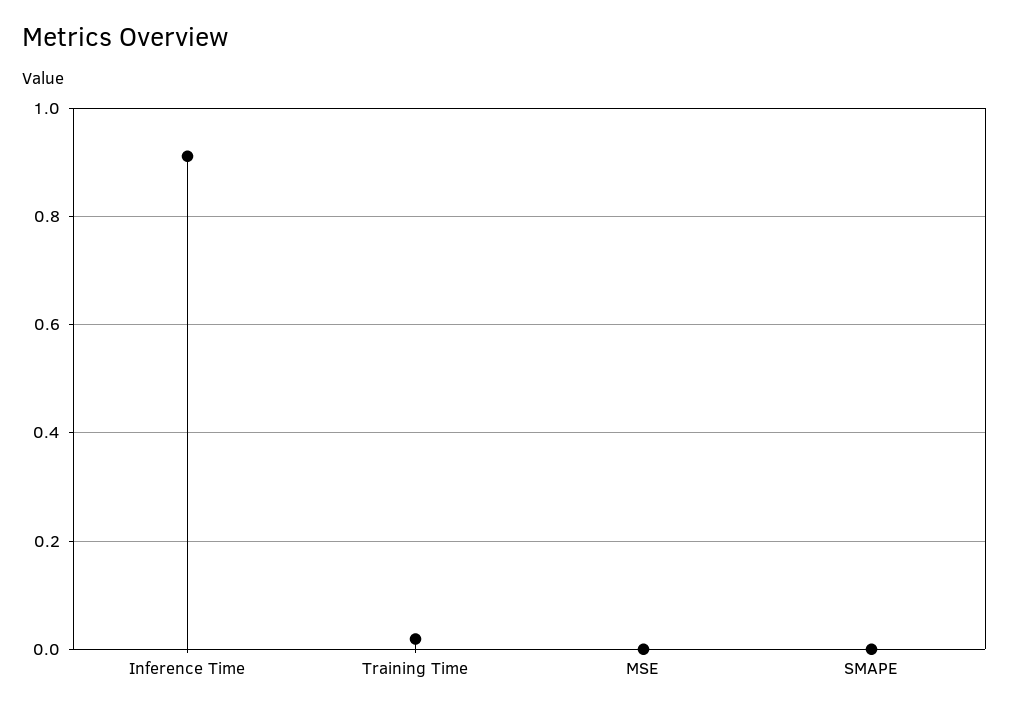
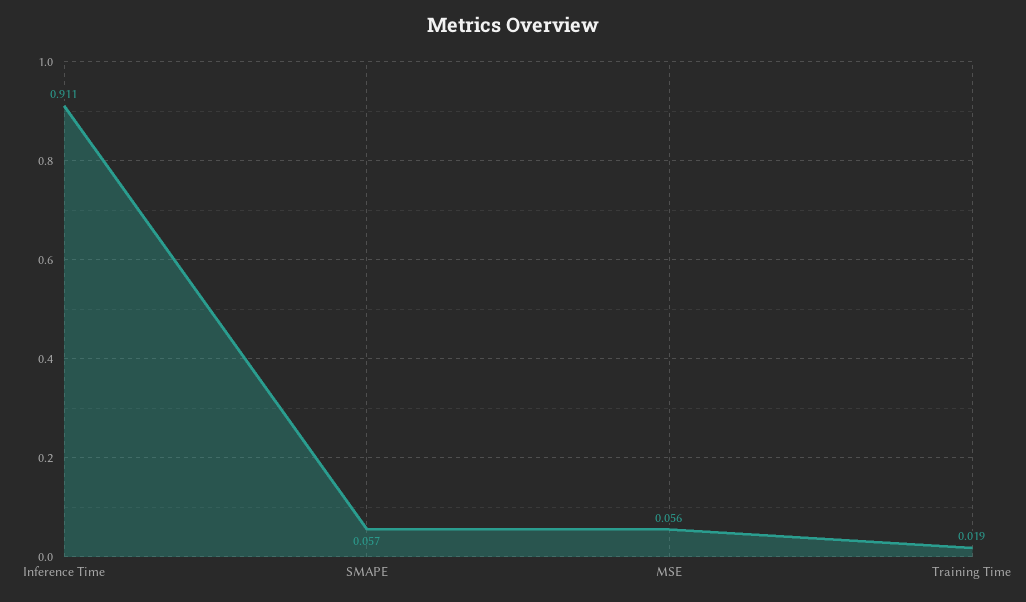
MSE: 0 -> 0.056
SMAPE: 0 -> 0.057

